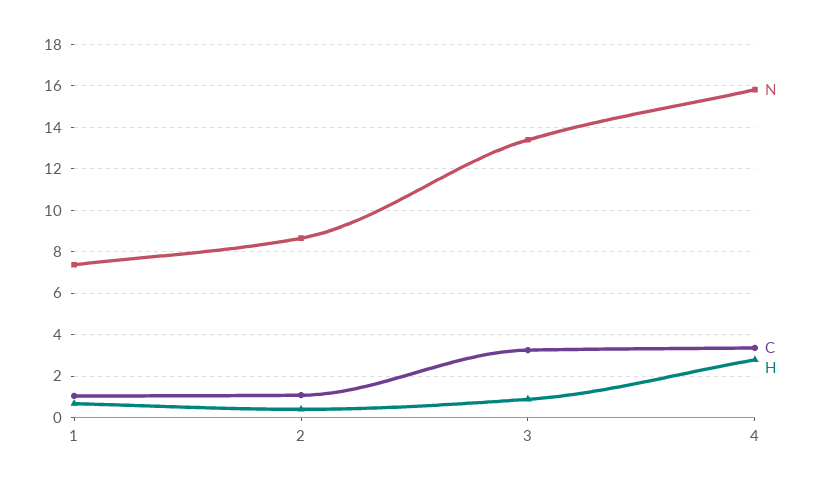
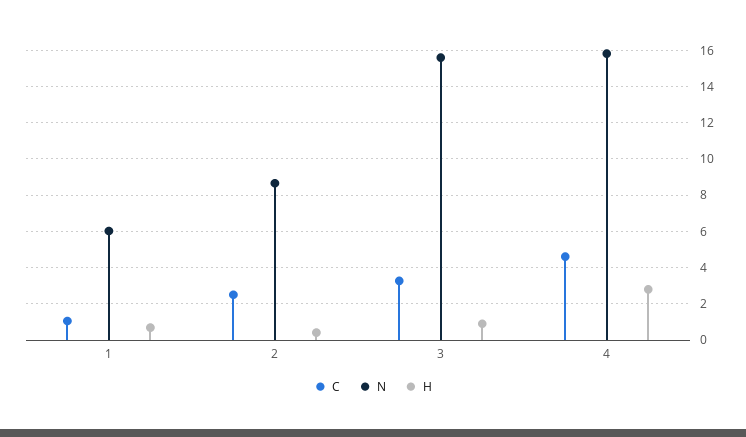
N, 1: 7.5 -> 6
C, 2: 1 -> 2.5
N, 3: 13.5 -> 15.5
C, 4: 3.5 -> 4.5

